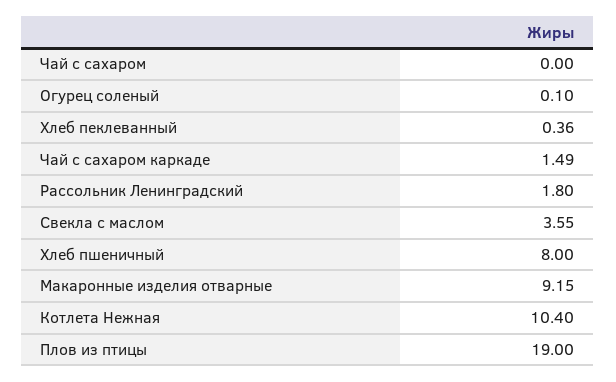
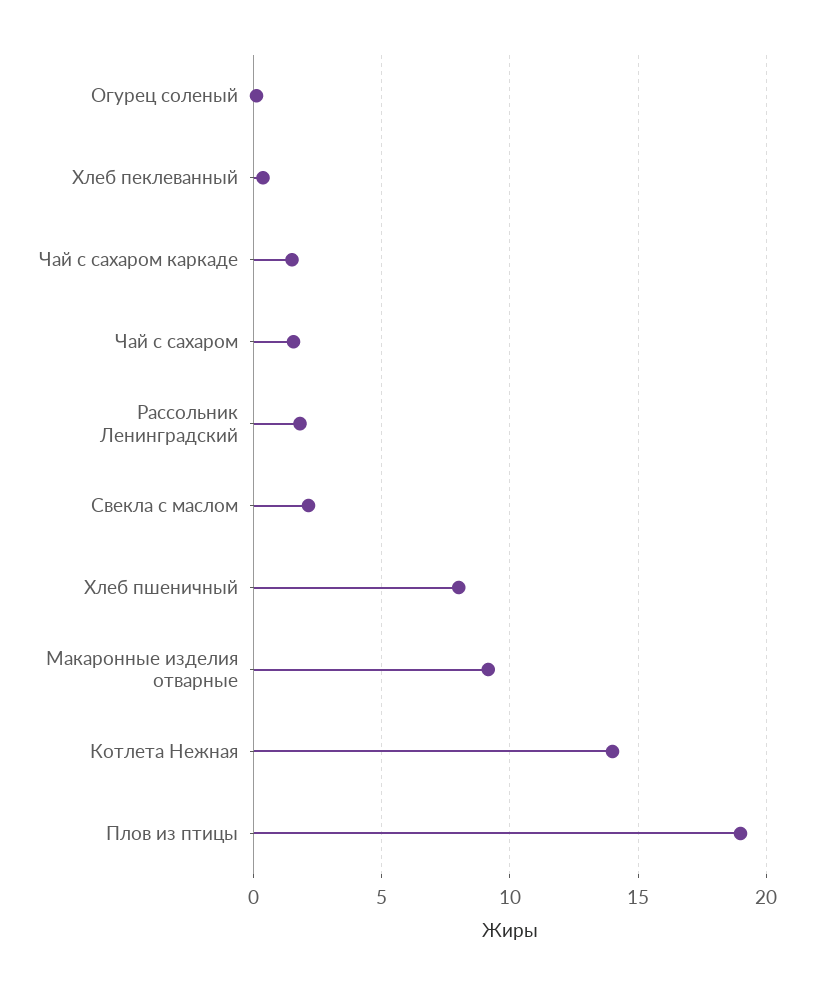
Чай с сахаром: 0 -> 1.5
Свекла с маслом: 3.55 -> 2
Котлета Нежная: 10.4 -> 14

